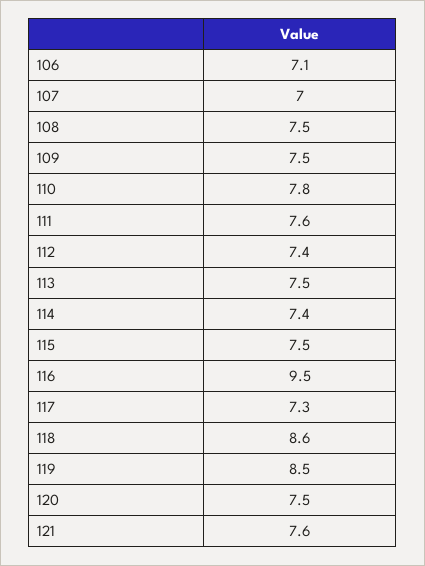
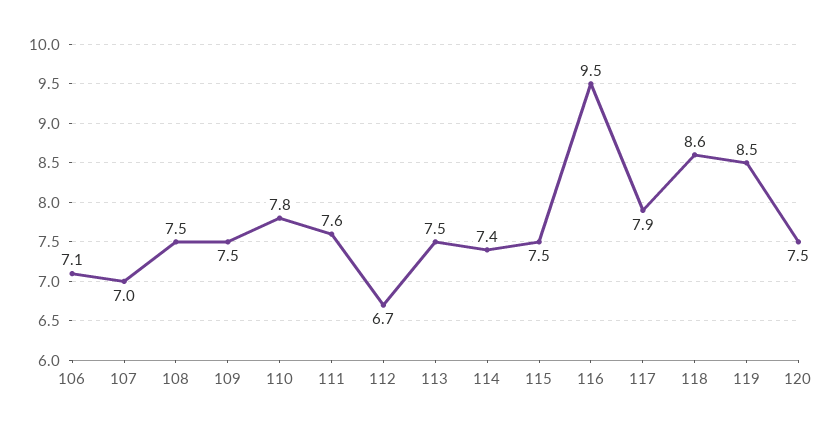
112: 7.4 -> 6.7
117: 7.3 -> 7.9
121: 7.6 -> none

